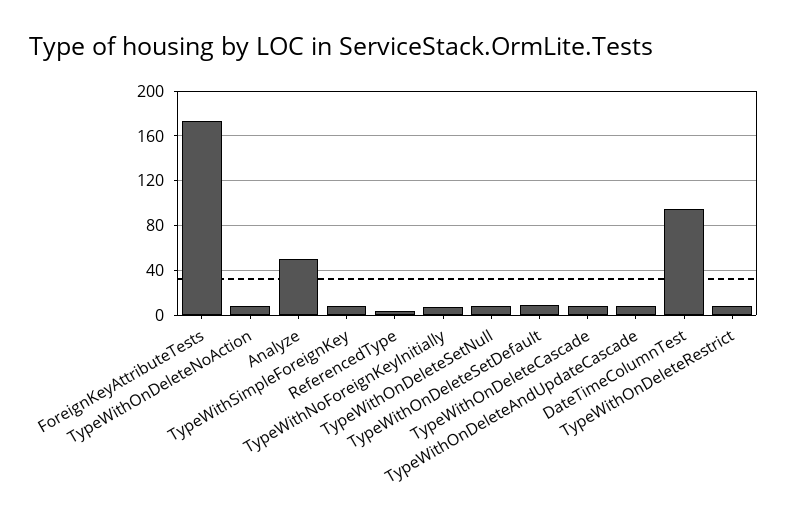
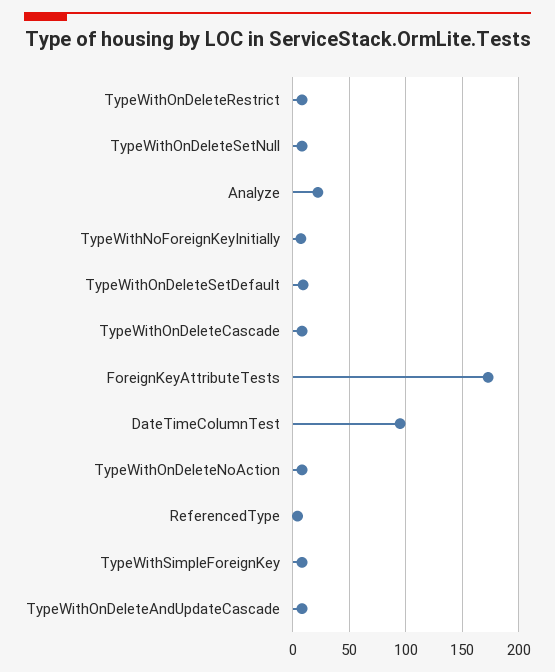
Analyze: 50 -> 20

